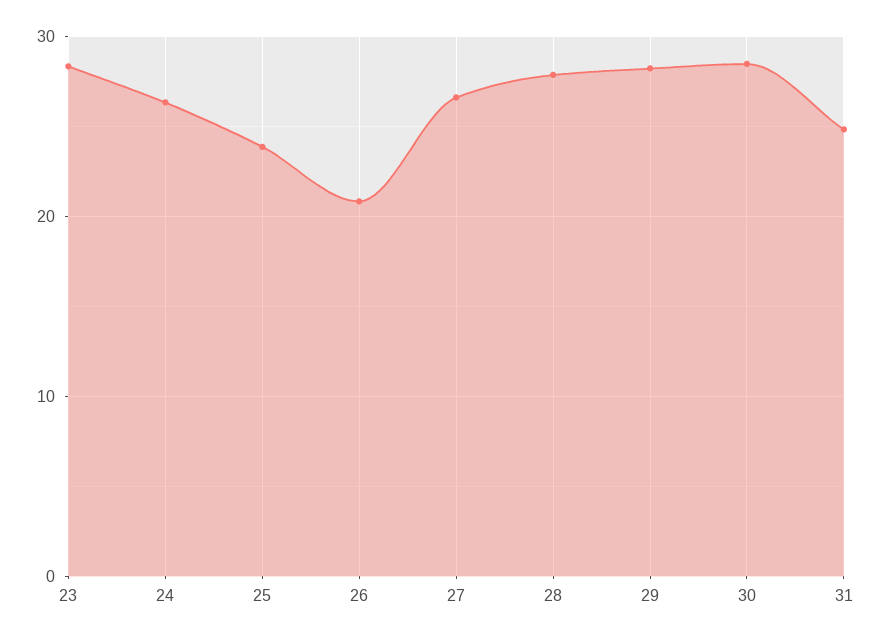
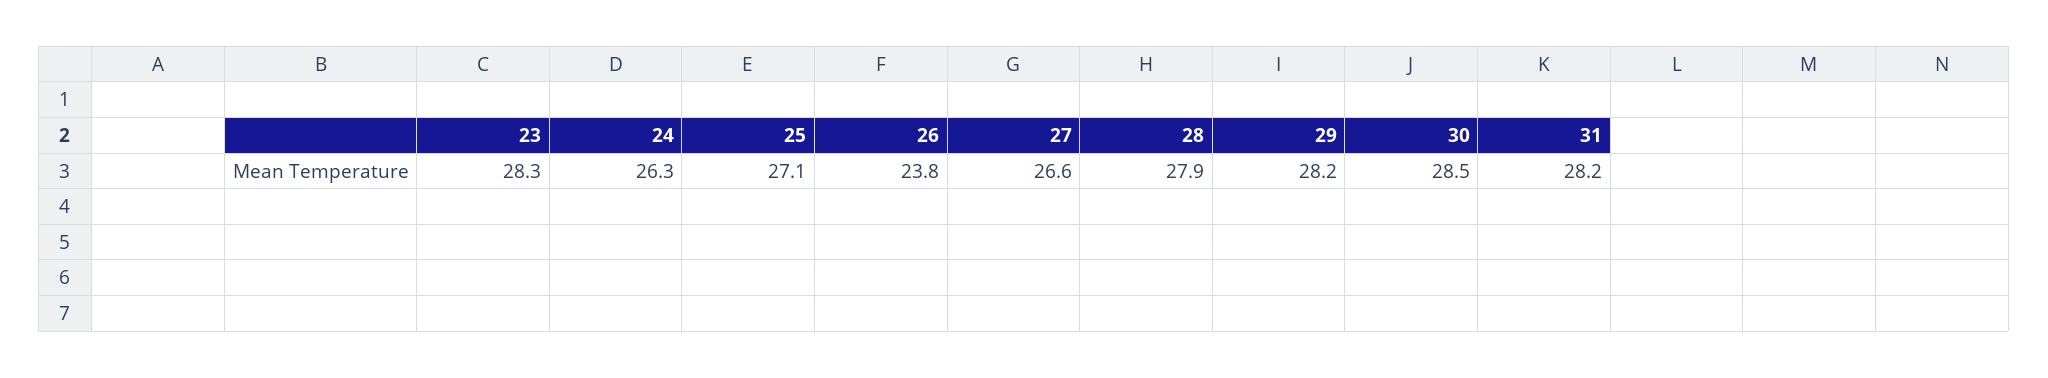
25: 24 -> 27.1
26: 21 -> 23.8
31: 25 -> 28.2

